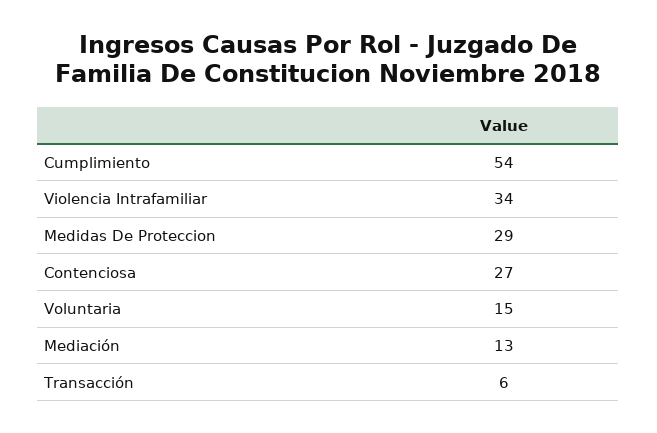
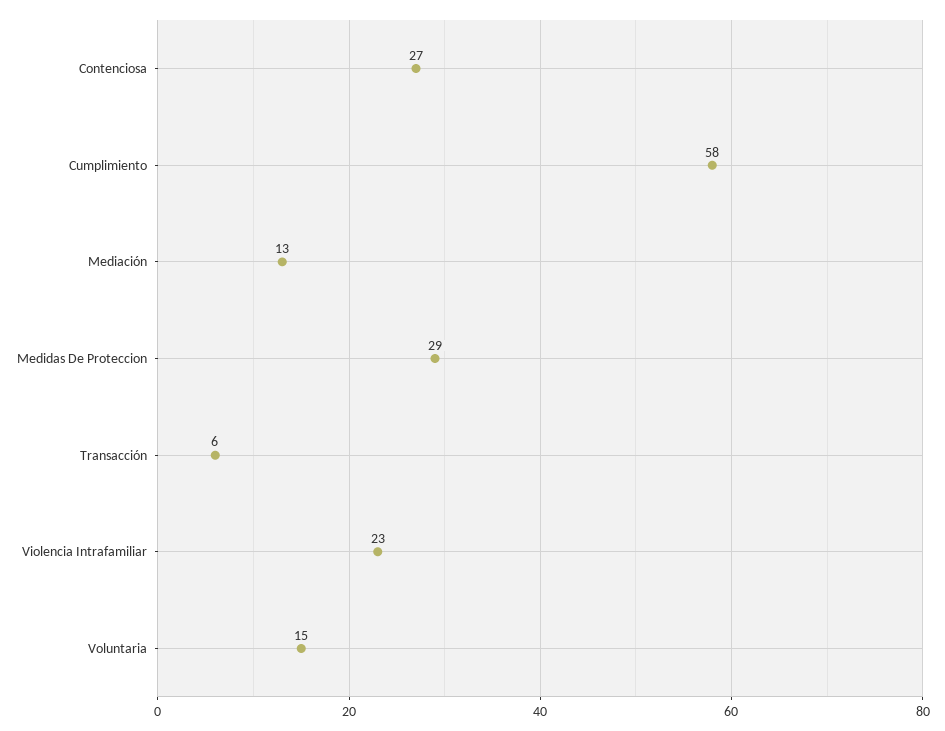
Cumplimiento: 54 -> 58
Violencia Intrafamiliar: 34 -> 23

